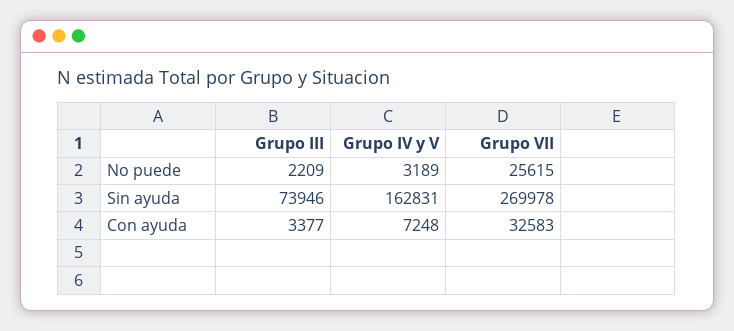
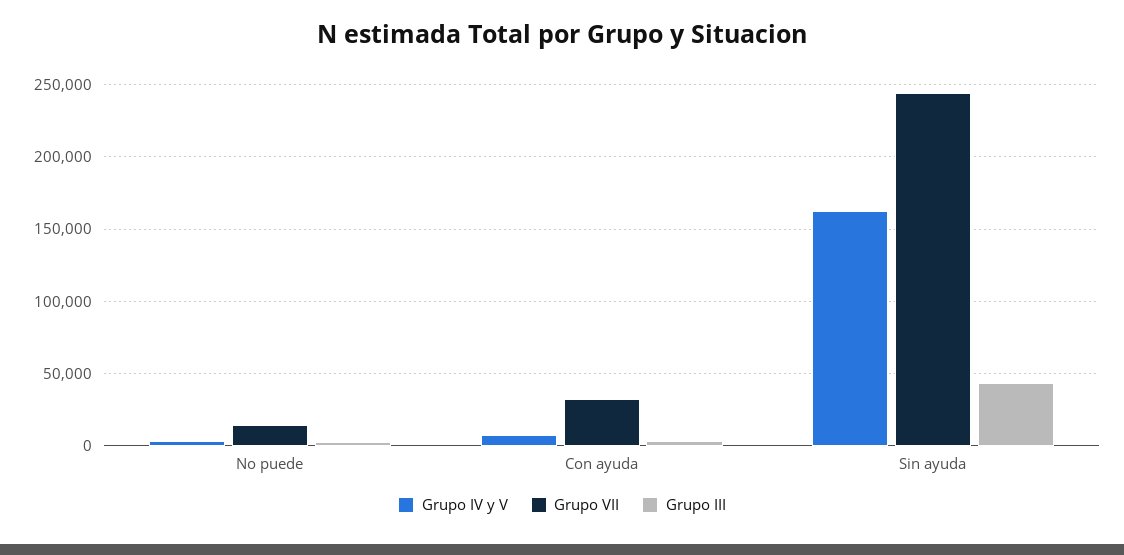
Grupo VII, No puede: 25615 -> 15000
Grupo III, Sin ayuda: 73946 -> 45000
Grupo VII, Sin ayuda: 269978 -> 245000

